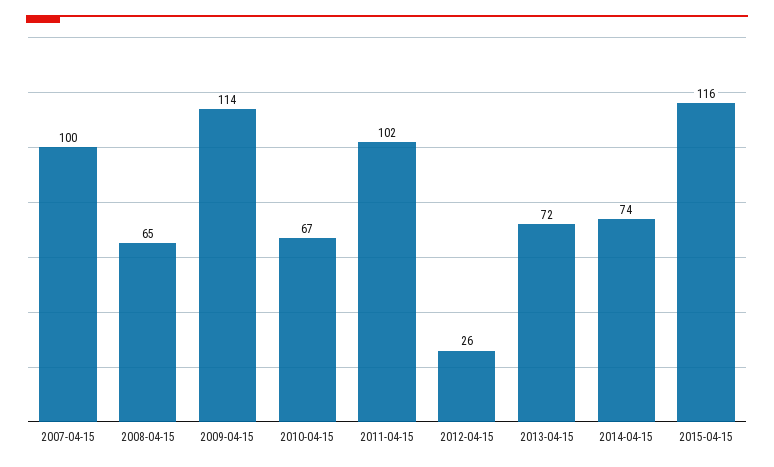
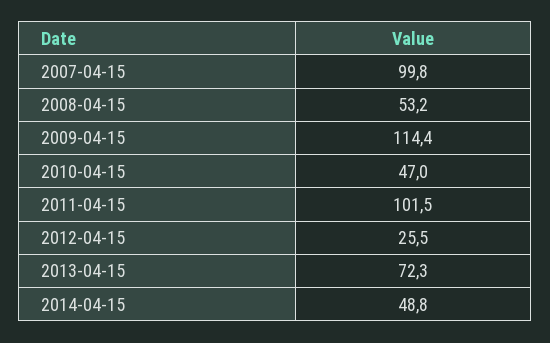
2008-04-15: 65 -> 53.2
2010-04-15: 67 -> 47
2014-04-15: 74 -> 48.8
2015-04-15: 116 -> none

